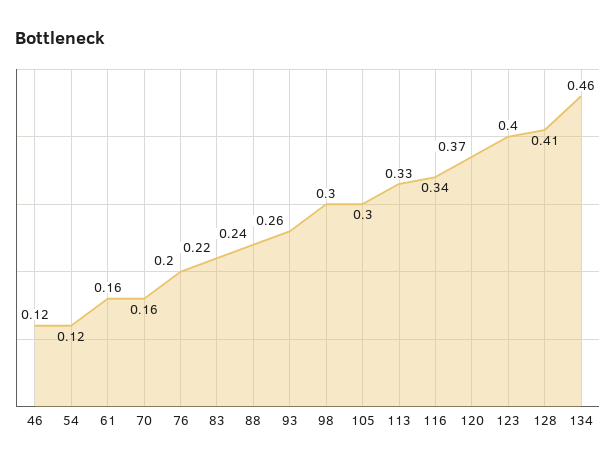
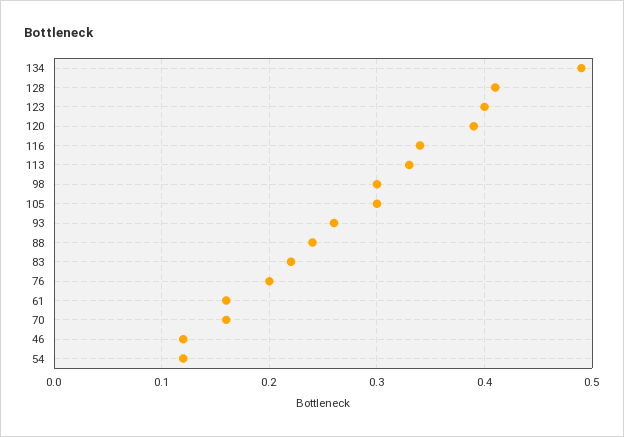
120: 0.37 -> 0.39
134: 0.46 -> 0.49

